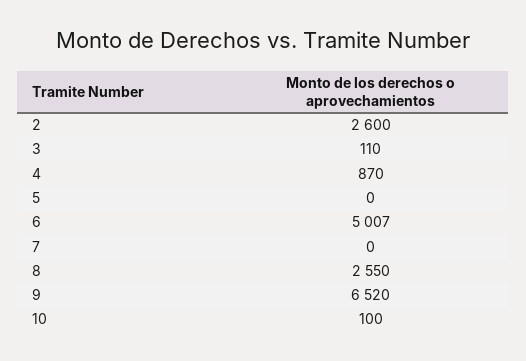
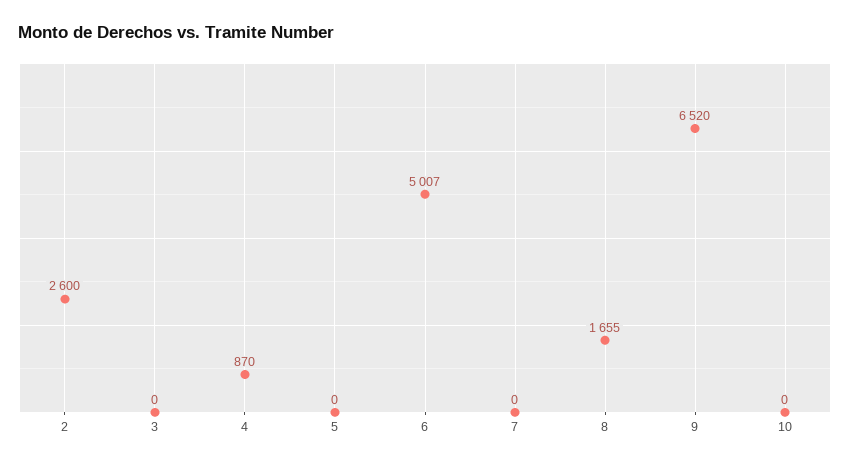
3: 110 -> 0
8: 2550 -> 1655
10: 100 -> 0

